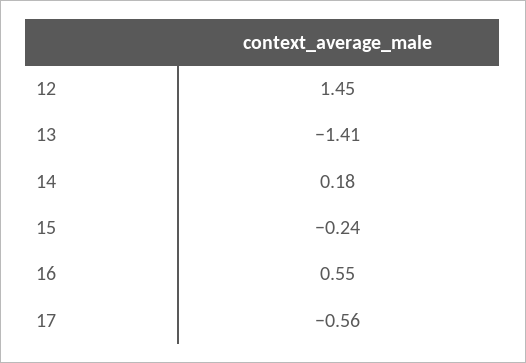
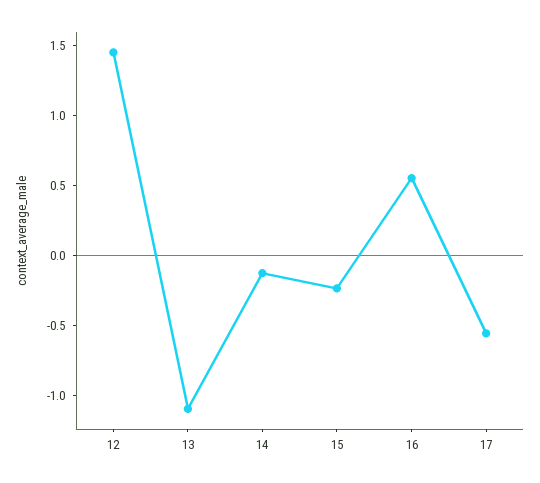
13: -1.41 -> -1.1
14: 0.18 -> -0.1

